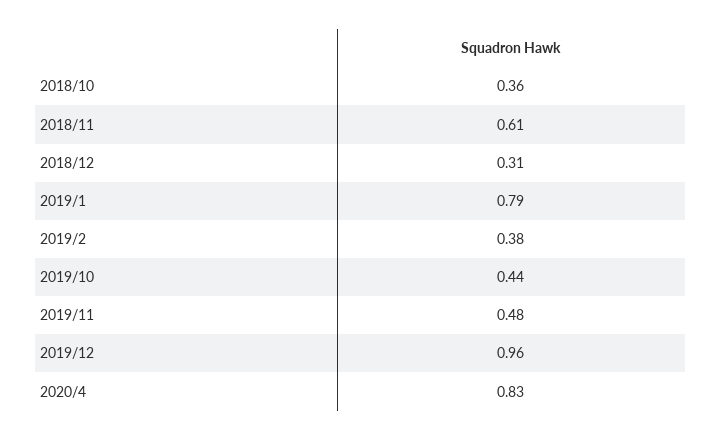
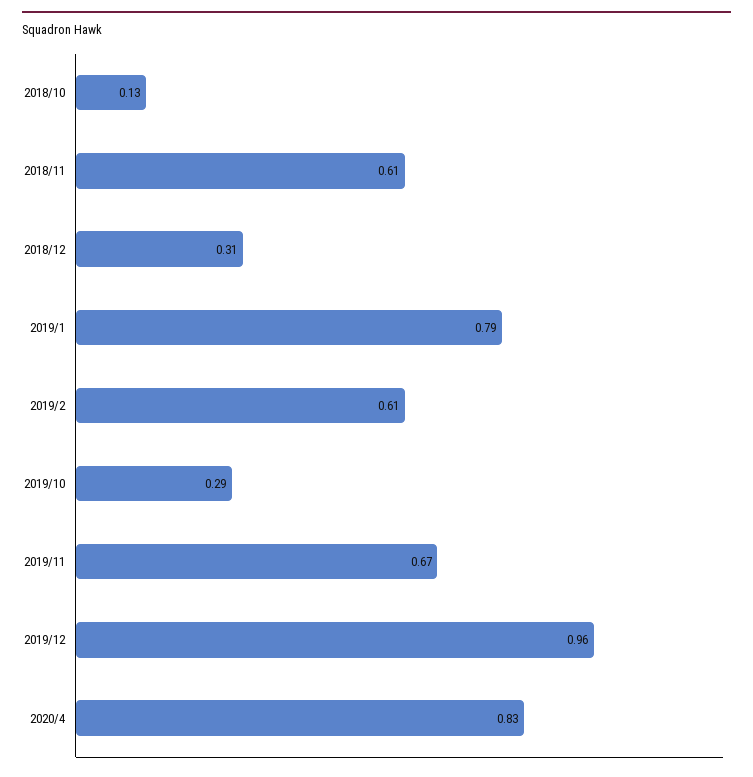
2018/10: 0.36 -> 0.13
2019/2: 0.38 -> 0.61
2019/10: 0.44 -> 0.29
2019/11: 0.48 -> 0.67

